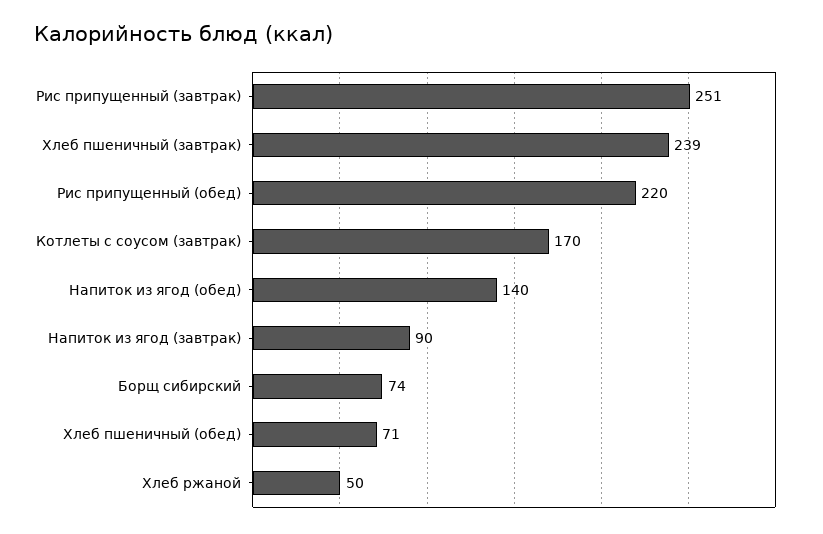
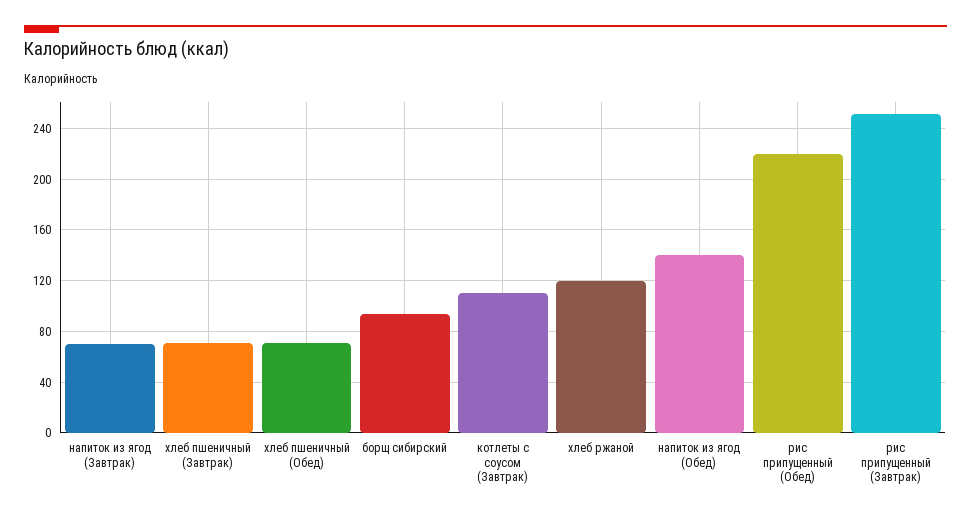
Хлеб пшеничный (завтрак): 239 -> 70
Котлеты с соусом (завтрак): 170 -> 110
Напиток из ягод (завтрак): 90 -> 70
Борщ сибирский: 74 -> 95
Хлеб ржаной: 50 -> 120

